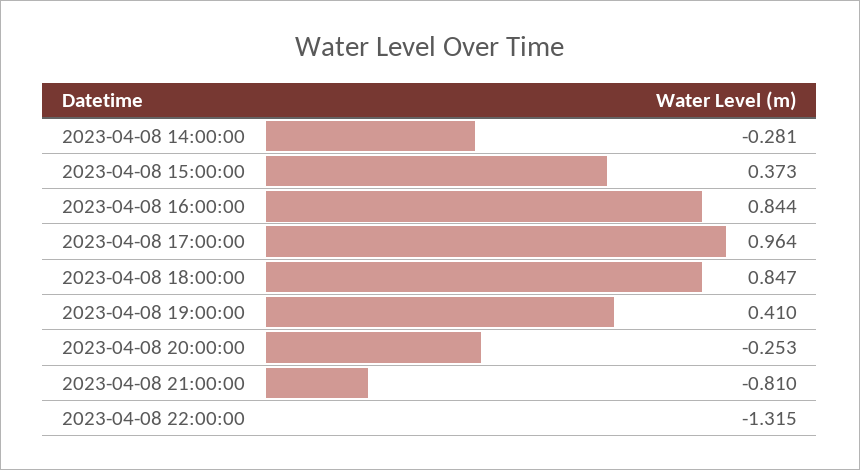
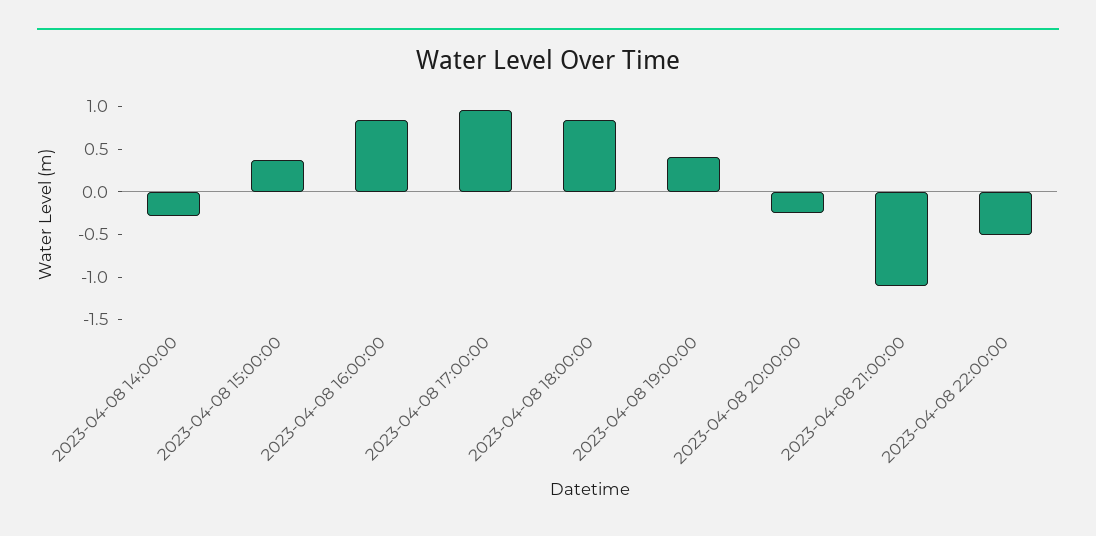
2023-04-08 21:00:00: -0.81 -> -1.1
2023-04-08 22:00:00: -1.315 -> -0.5

